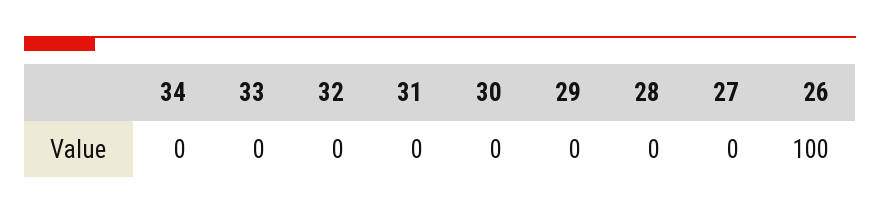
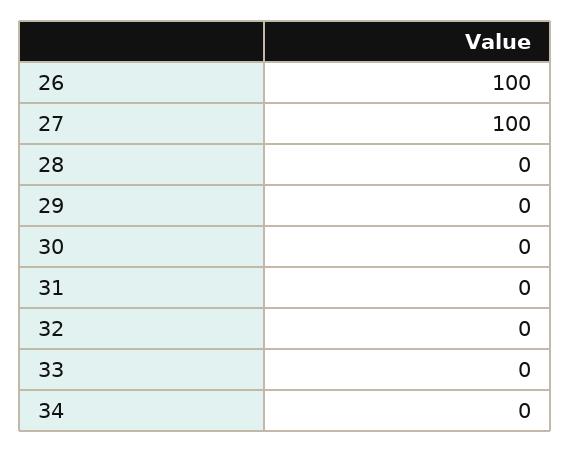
27: 0 -> 100

